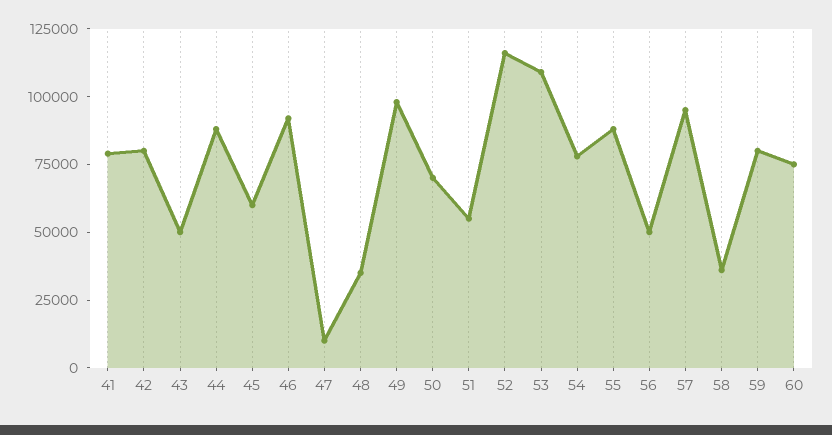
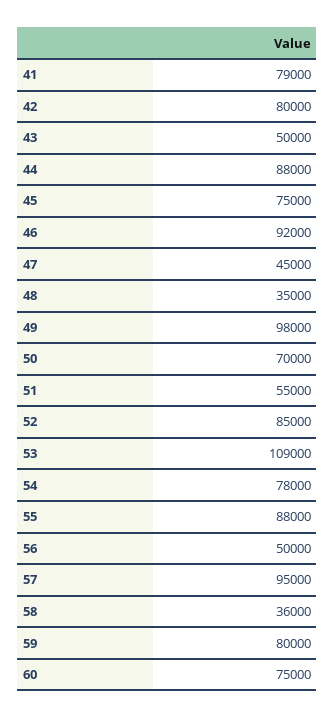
45: 60000 -> 75000
47: 10000 -> 45000
52: 115000 -> 85000

